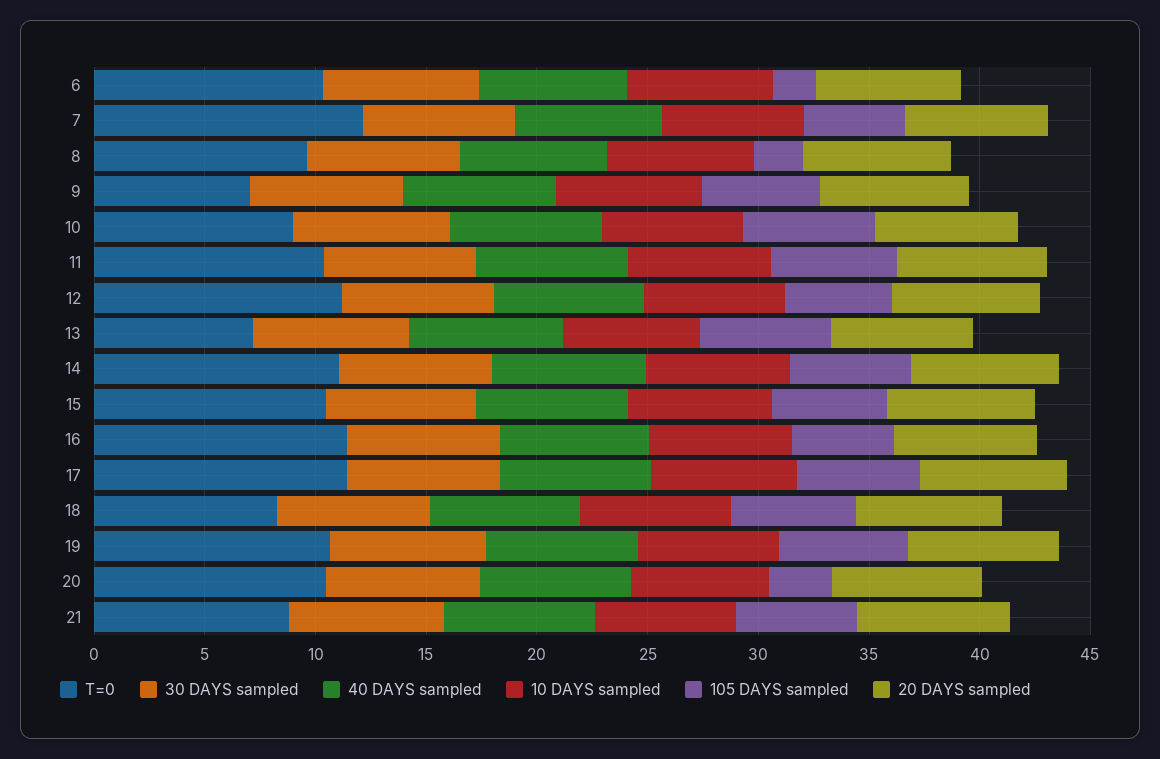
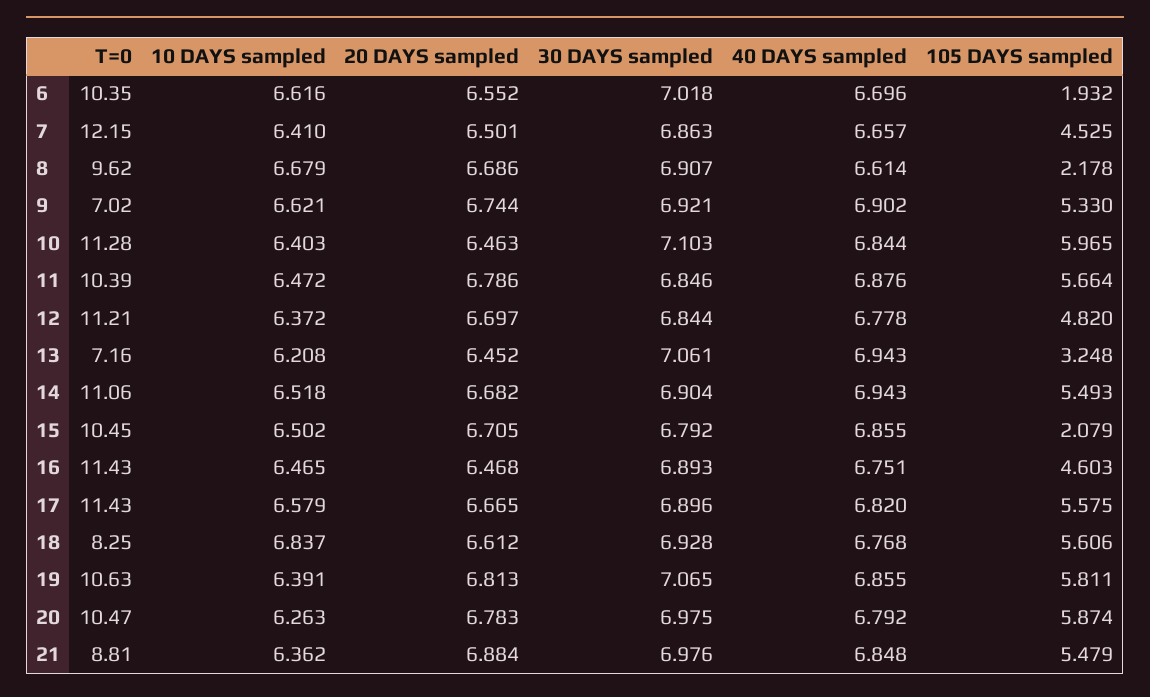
T=0, 10: 9 -> 11.28
105 DAYS sampled, 13: 6 -> 3.248
105 DAYS sampled, 15: 5 -> 2.079
105 DAYS sampled, 20: 3 -> 5.874

